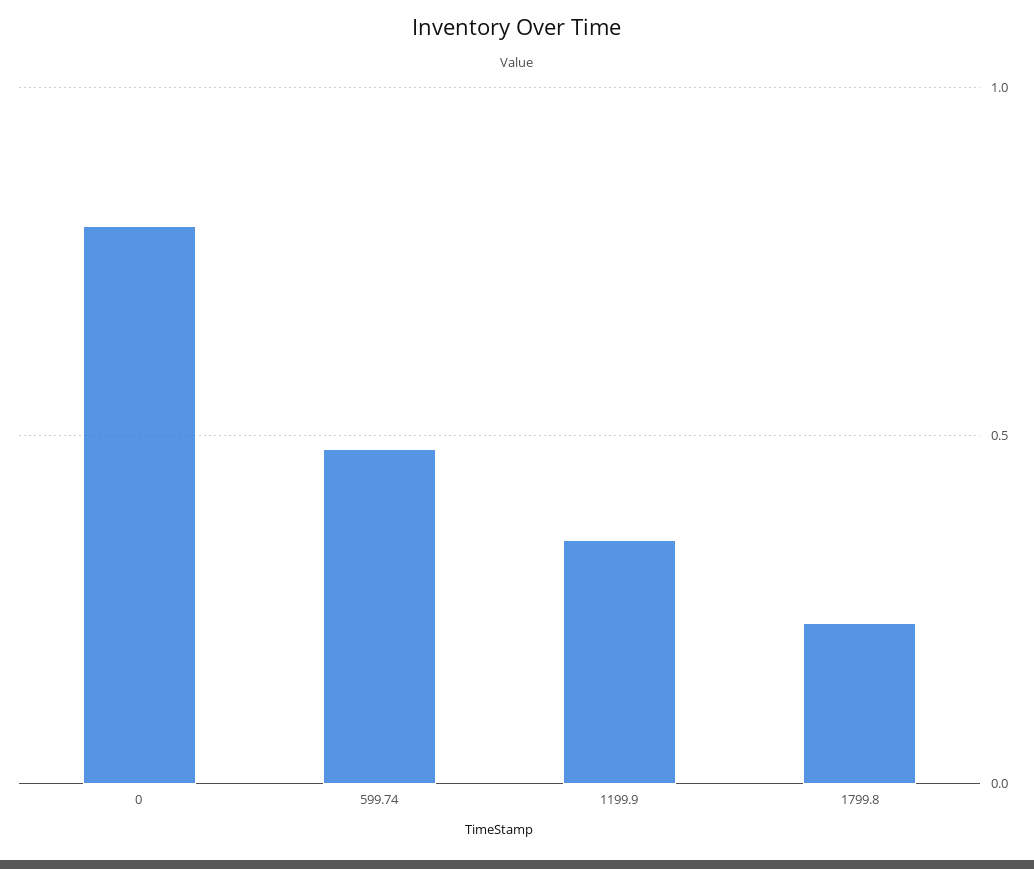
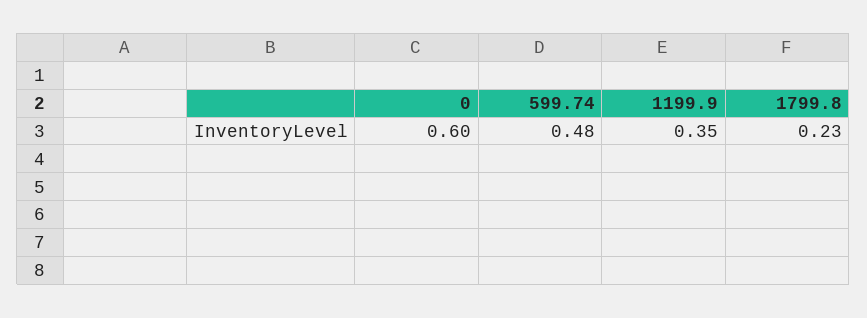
0: 0.8 -> 0.6

